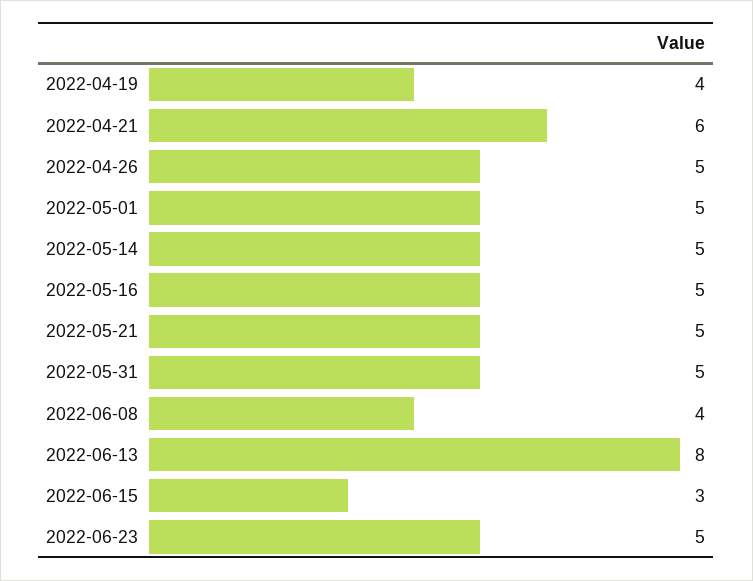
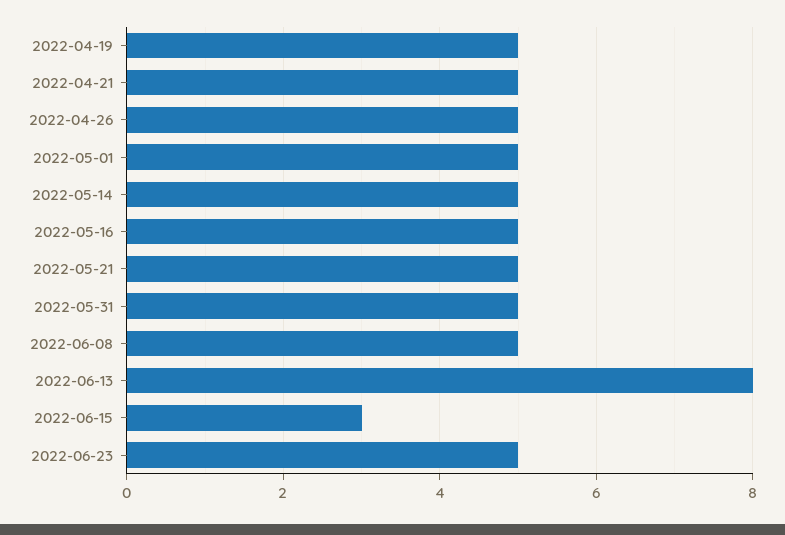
2022-04-19: 4 -> 5
2022-04-21: 6 -> 5
2022-06-08: 4 -> 5

